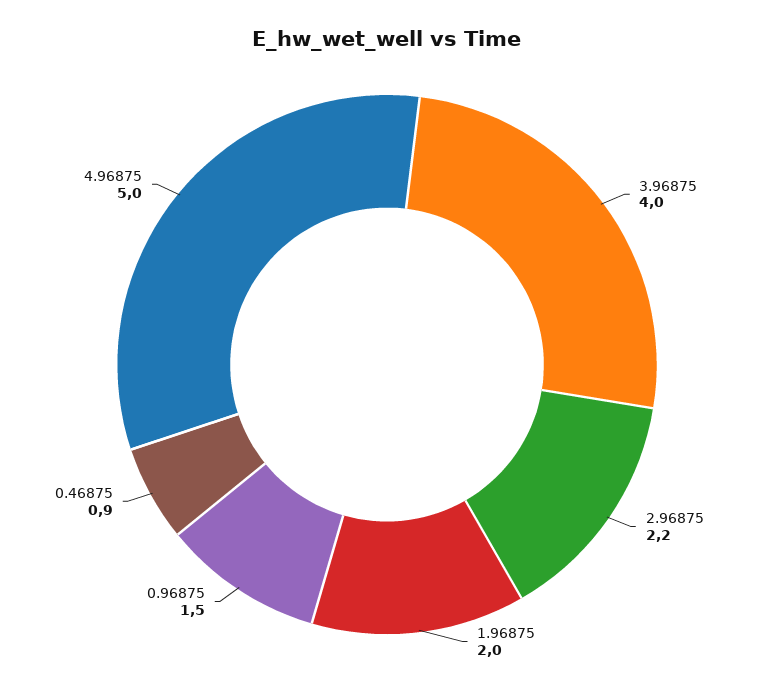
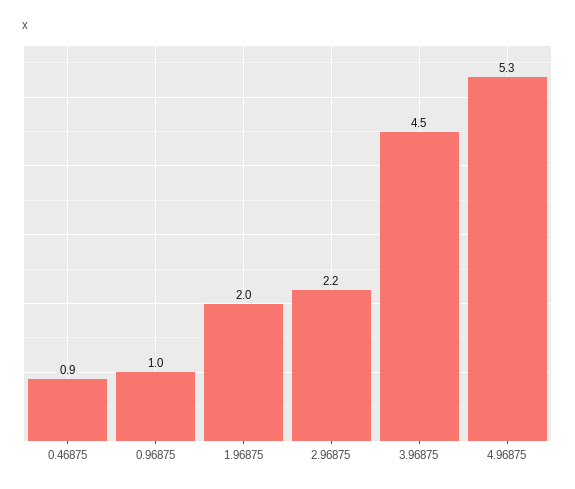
3.96875: 4 -> 4.5
0.96875: 1.5 -> 1
4.96875: 5 -> 5.3

